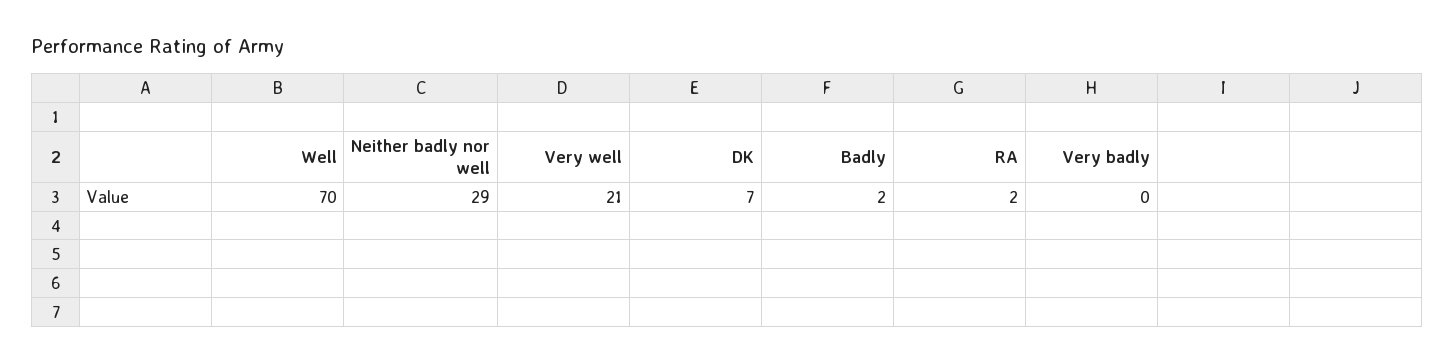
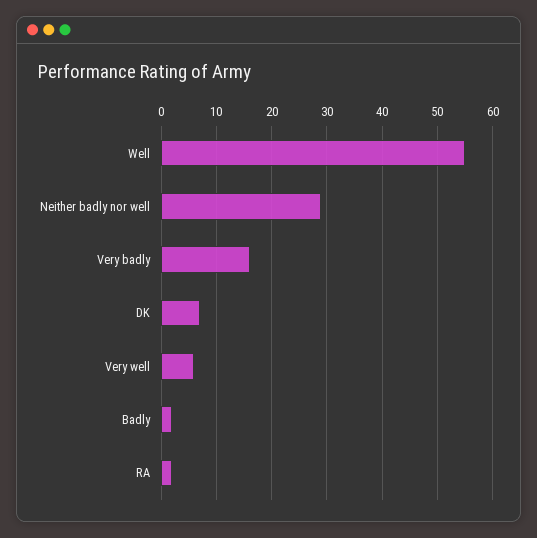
Well: 70 -> 55
Very well: 21 -> 5
Very badly: 0 -> 15

